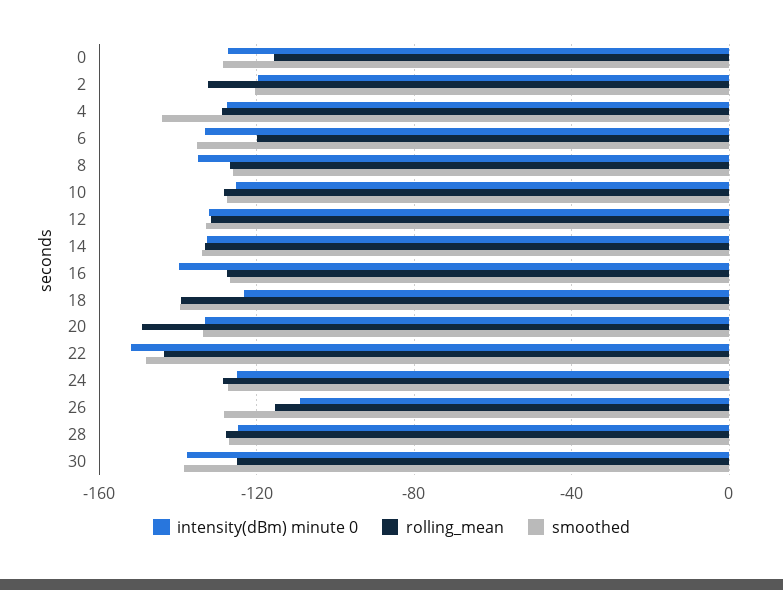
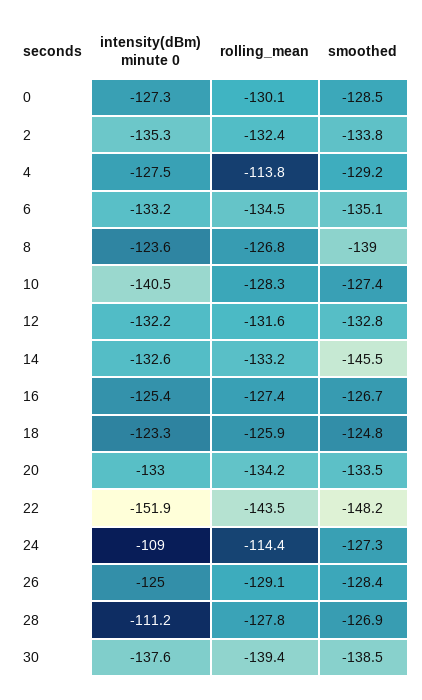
rolling_mean, 0: -115 -> -130.1
intensity(dBm) minute 0, 2: -120 -> -135.3
smoothed, 2: -120 -> -133.8
rolling_mean, 4: -130 -> -113.8
smoothed, 4: -145 -> -129.2
rolling_mean, 6: -120 -> -134.5
intensity(dBm) minute 0, 8: -135 -> -123.6
smoothed, 8: -125 -> -139
intensity(dBm) minute 0, 10: -125 -> -140.5
smoothed, 14: -135 -> -145.5
intensity(dBm) minute 0, 16: -140 -> -125.4
rolling_mean, 18: -140 -> -125.9
smoothed, 18: -140 -> -124.8
rolling_mean, 20: -150 -> -134.2
intensity(dBm) minute 0, 24: -125 -> -109
rolling_mean, 24: -130 -> -114.4
intensity(dBm) minute 0, 26: -110 -> -125
rolling_mean, 26: -115 -> -129.1
intensity(dBm) minute 0, 28: -125 -> -111.2
rolling_mean, 30: -125 -> -139.4

